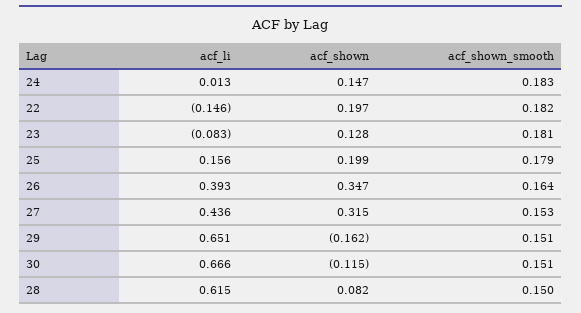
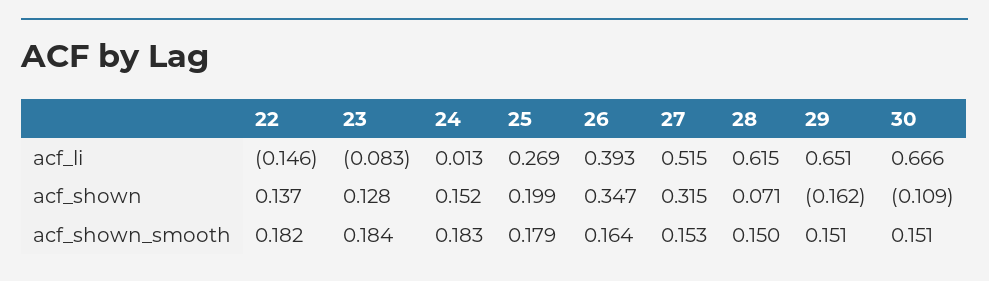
acf_shown, 24: 0.147 -> 0.152
acf_shown, 22: 0.197 -> 0.137
acf_shown_smooth, 23: 0.181 -> 0.184
acf_li, 25: 0.156 -> 0.269
acf_li, 27: 0.436 -> 0.515
acf_shown, 30: -0.115 -> -0.109
acf_shown, 28: 0.082 -> 0.071

